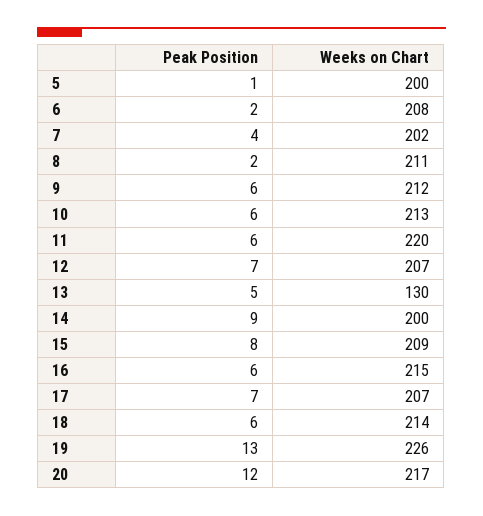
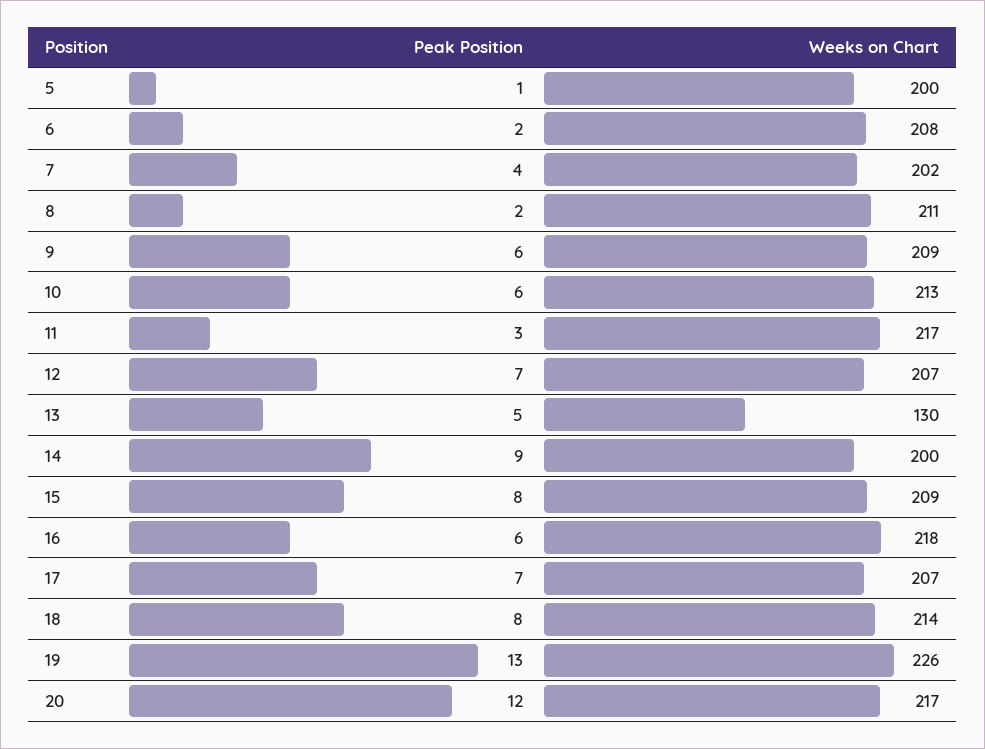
Weeks on Chart, 9: 212 -> 209
Peak Position, 11: 6 -> 3
Weeks on Chart, 11: 220 -> 217
Weeks on Chart, 16: 215 -> 218
Peak Position, 18: 6 -> 8

